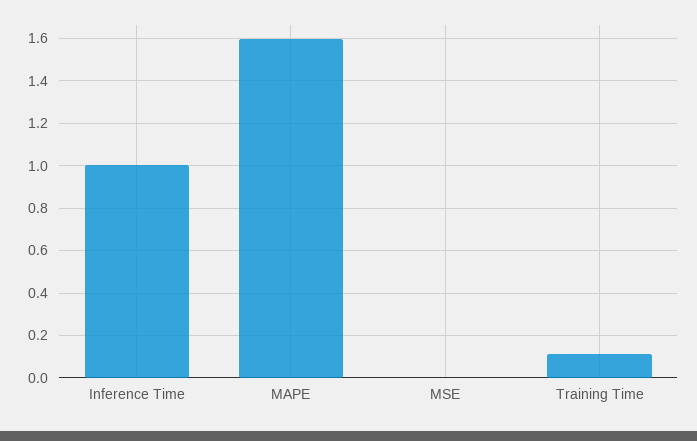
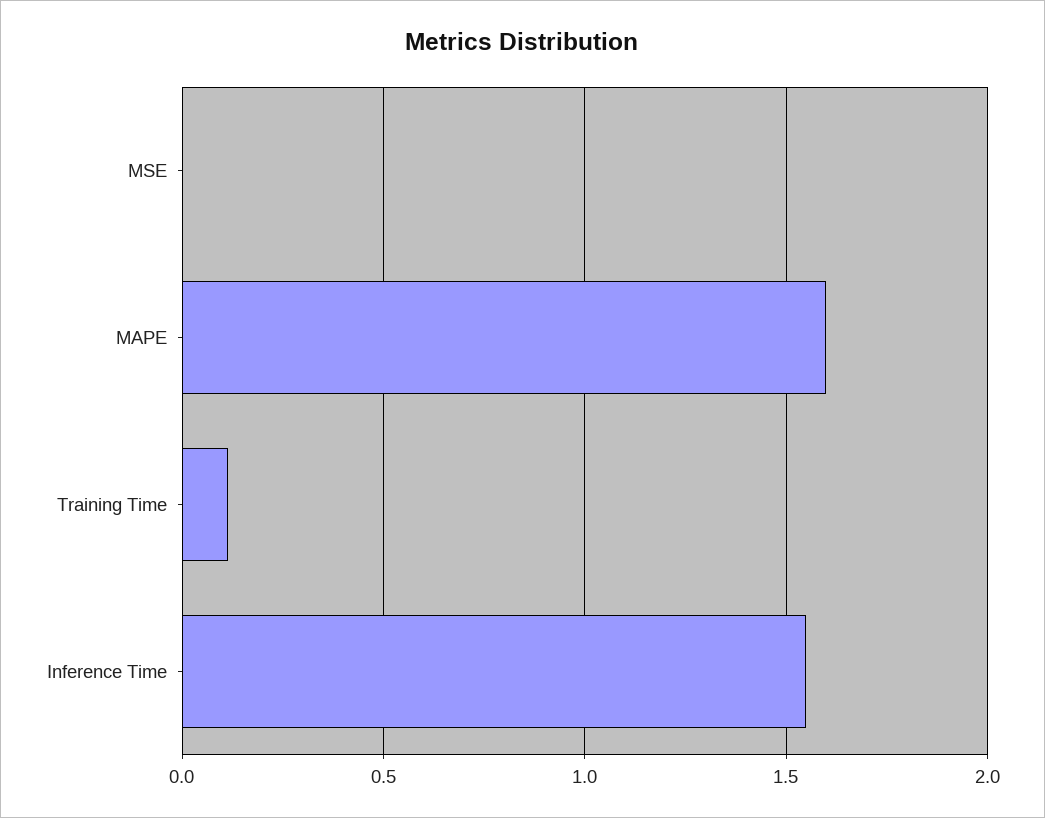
Inference Time: 1 -> 1.55

